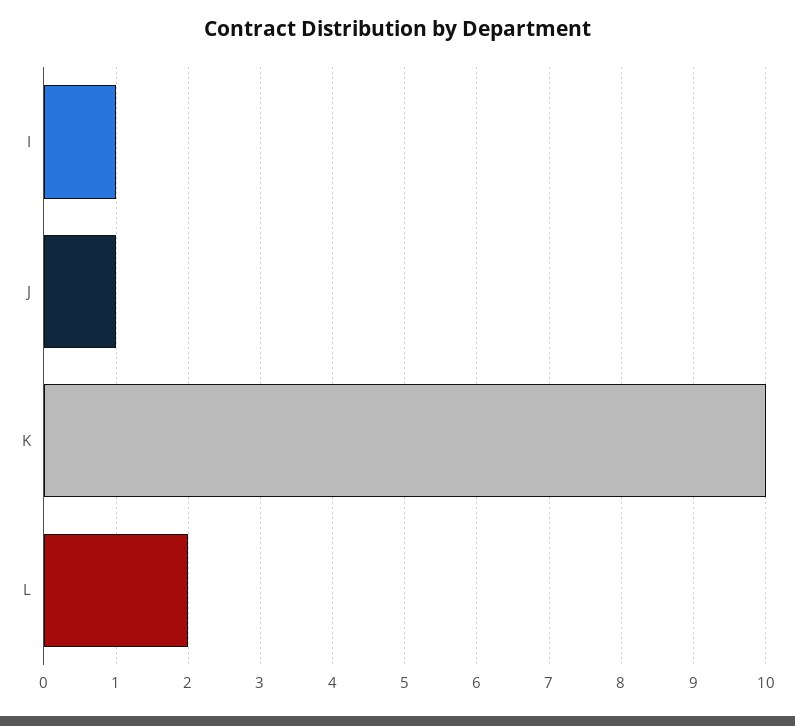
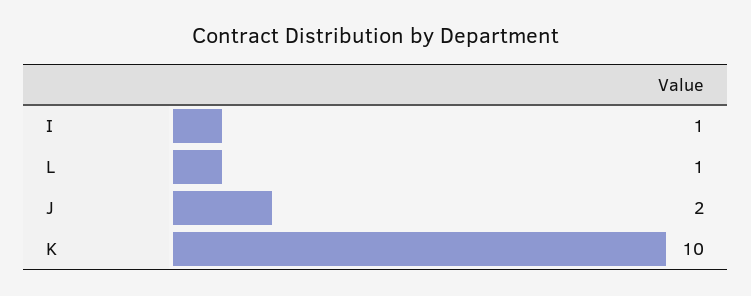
J: 1 -> 2
L: 2 -> 1

